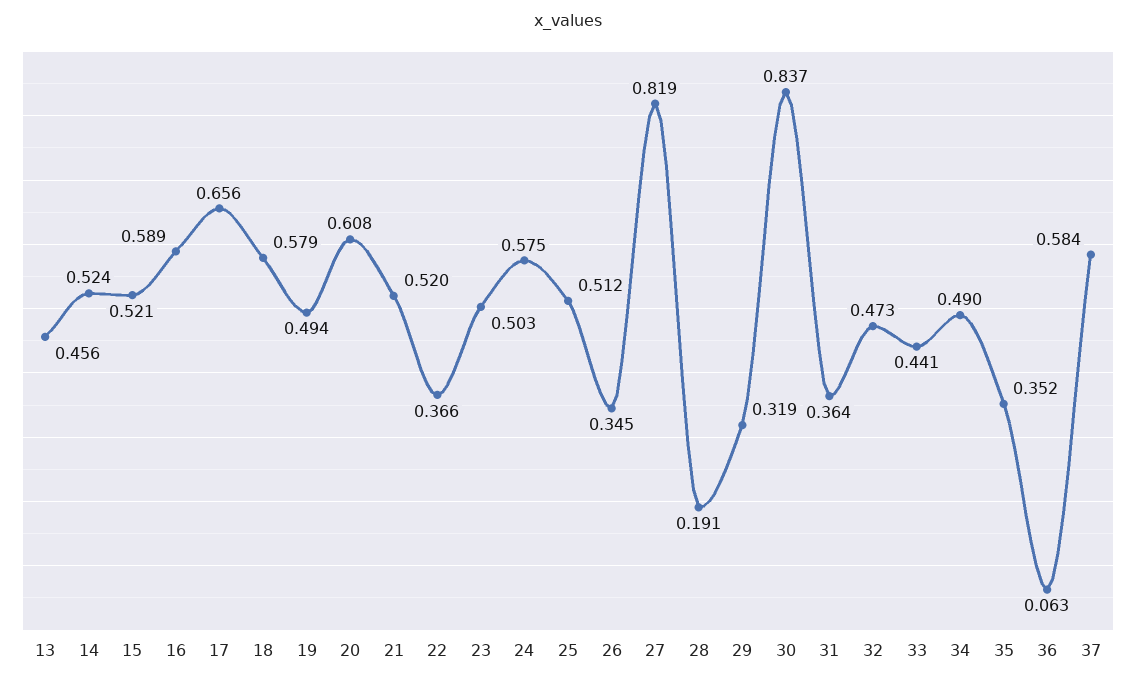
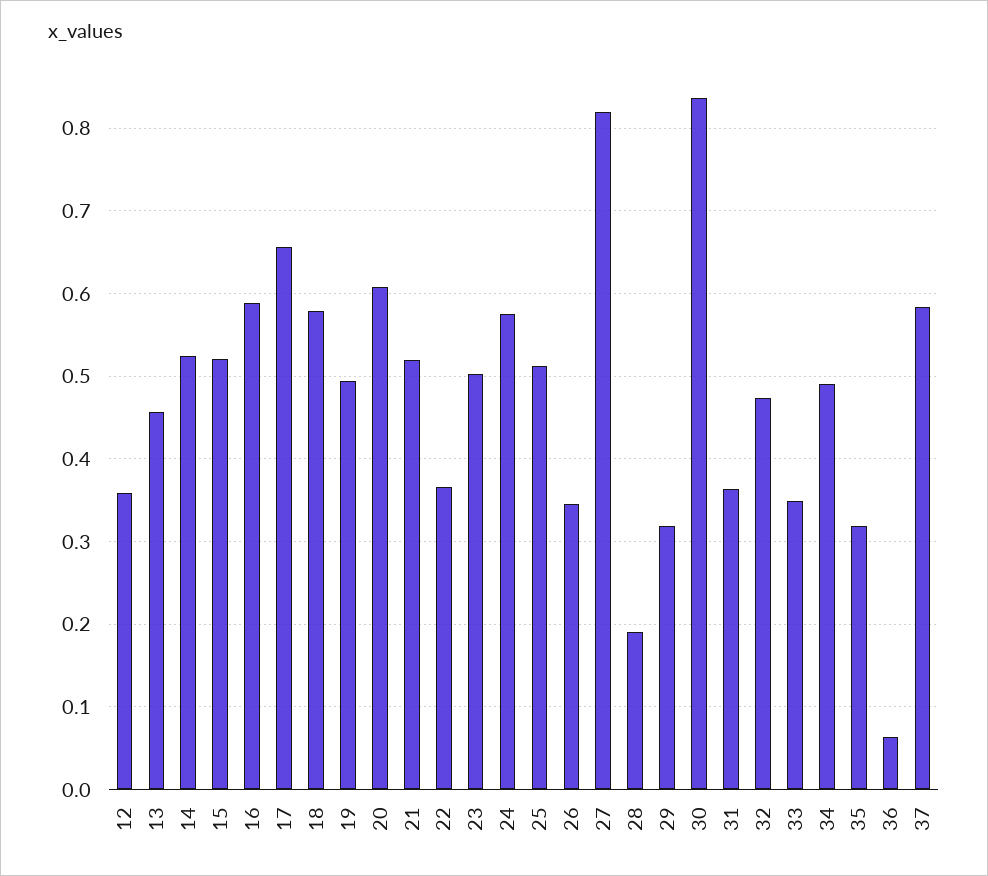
33: 0.441 -> 0.35
35: 0.352 -> 0.32
12: none -> 0.36

